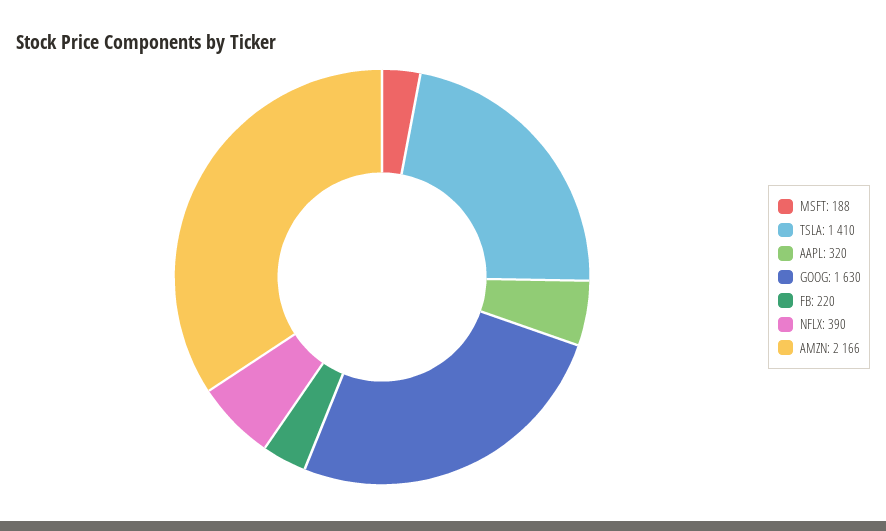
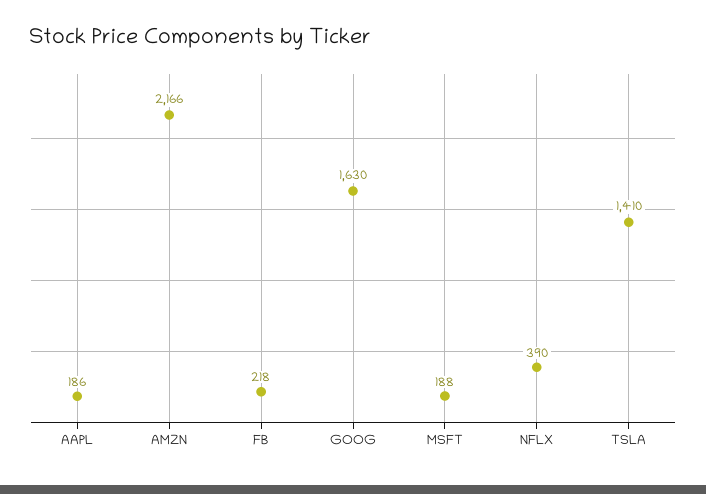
AAPL: 320 -> 186
FB: 220 -> 218

